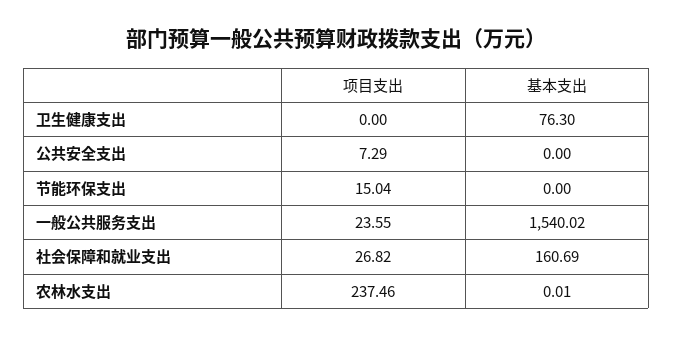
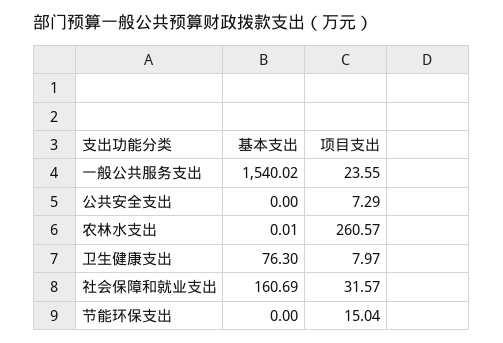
项目支出, 卫生健康支出: 0 -> 7.97
项目支出, 社会保障和就业支出: 26.82 -> 31.57
项目支出, 农林水支出: 237.46 -> 260.57

